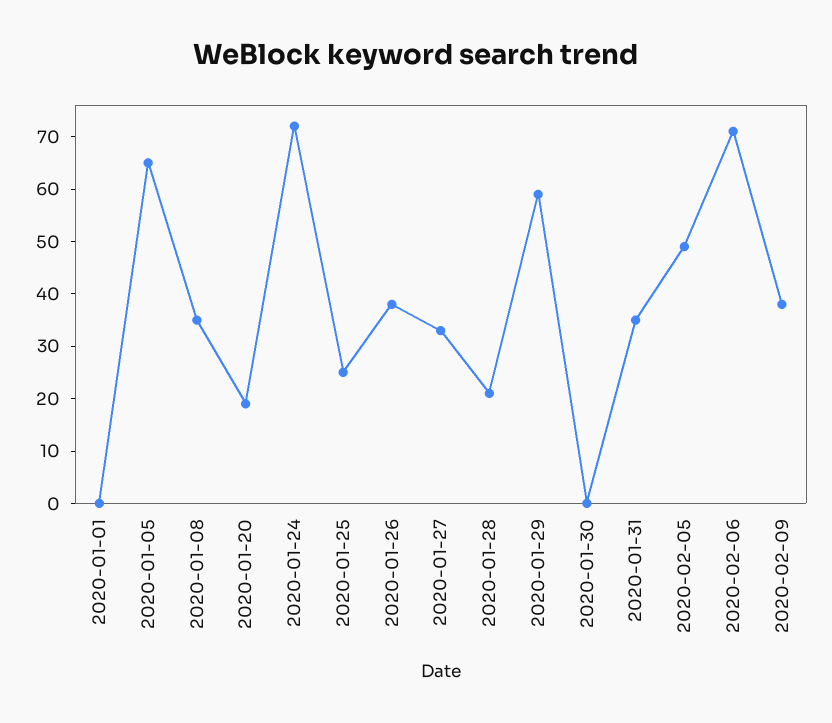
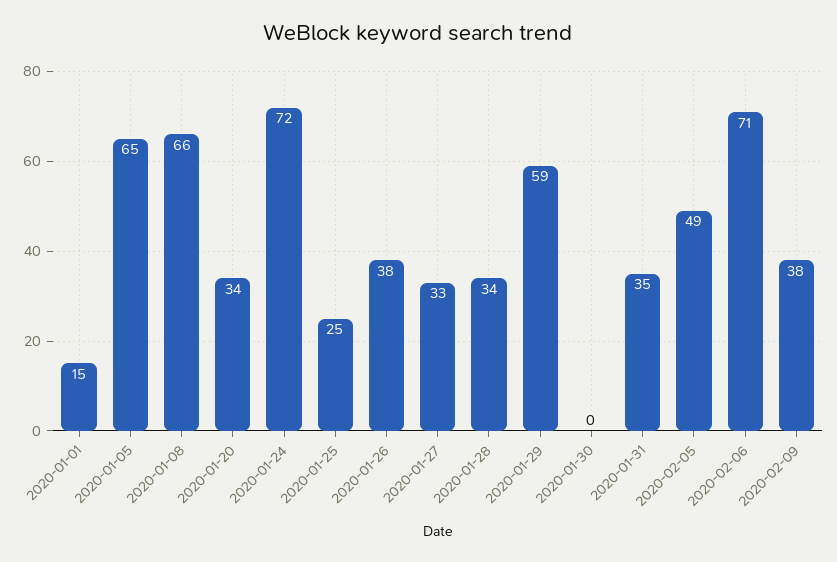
2020-01-01: 0 -> 15
2020-01-08: 35 -> 66
2020-01-20: 20 -> 34
2020-01-28: 20 -> 34

